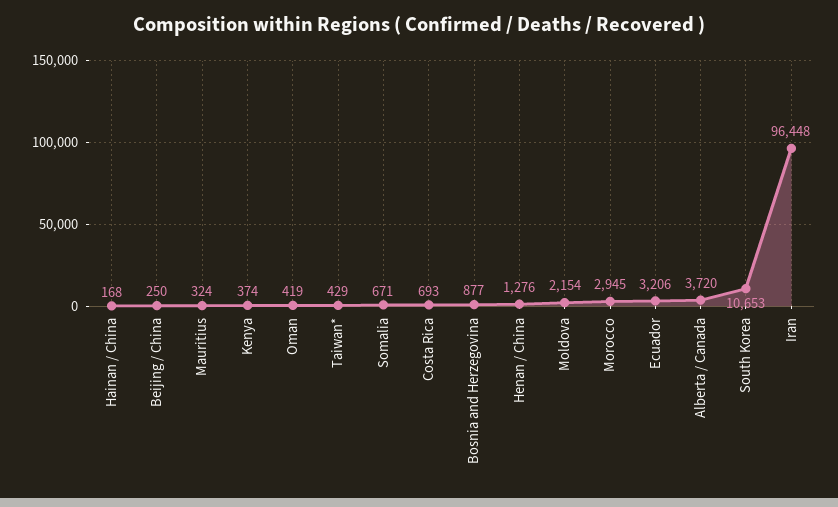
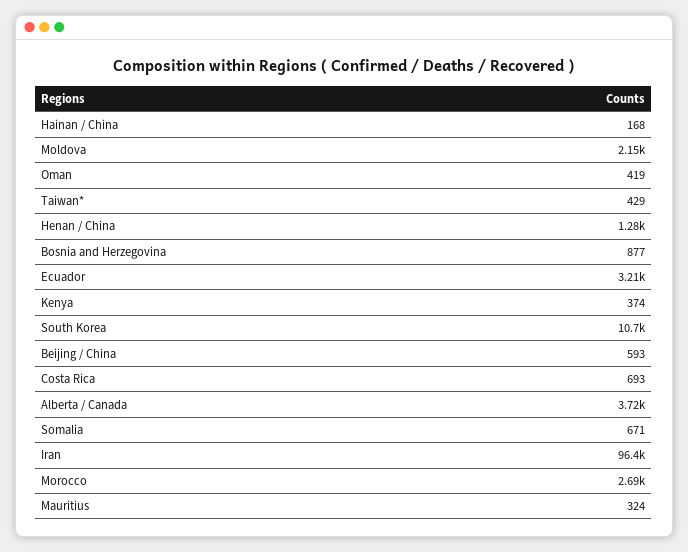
Beijing / China: 250 -> 593
Morocco: 2945 -> 2690

